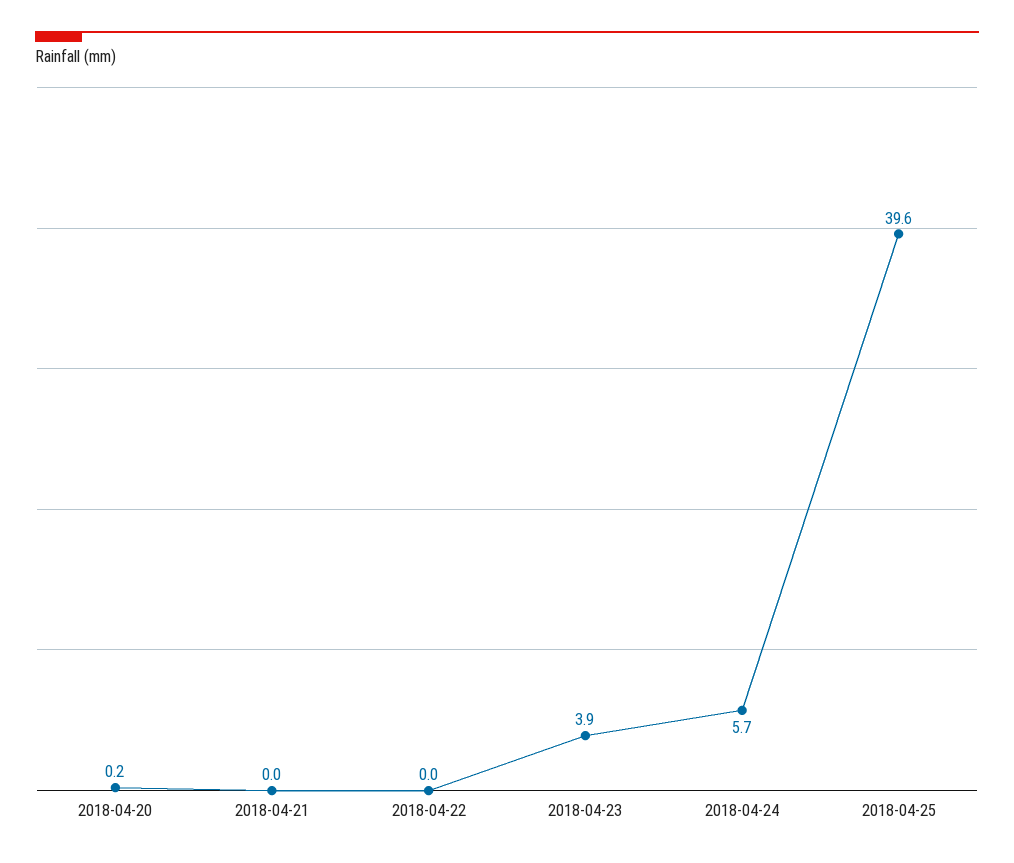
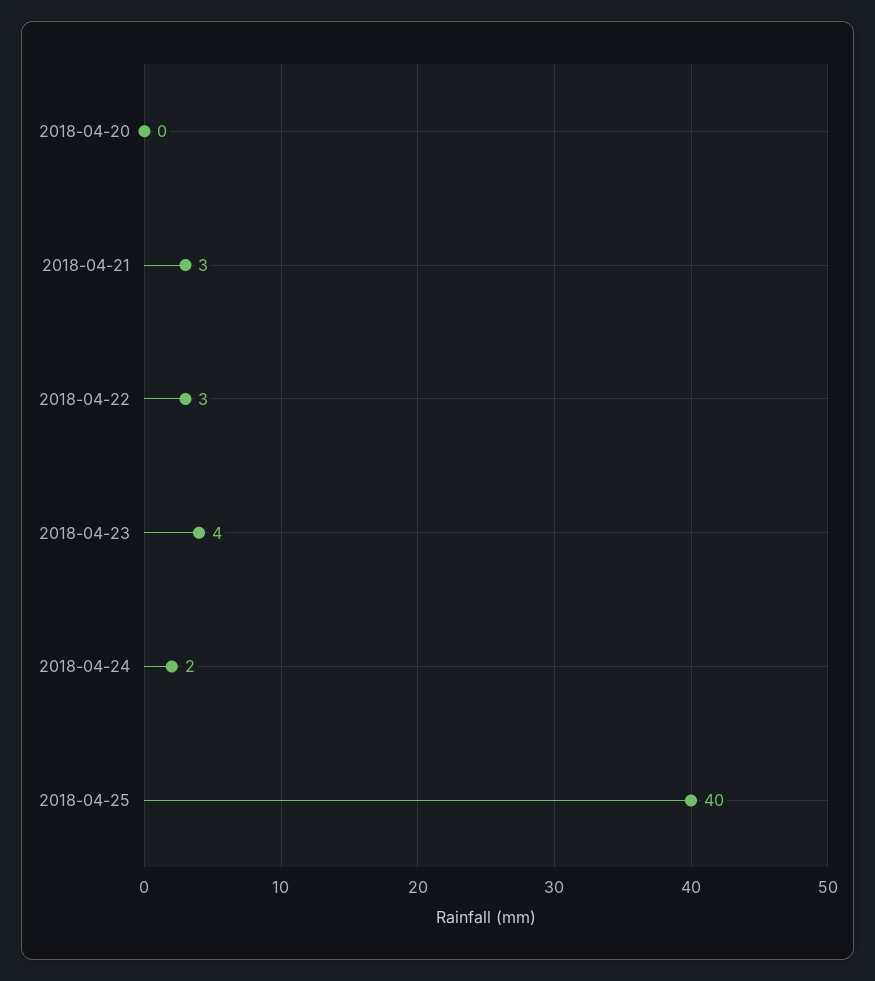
2018-04-21: 0 -> 3
2018-04-22: 0 -> 3
2018-04-24: 5.7 -> 2

